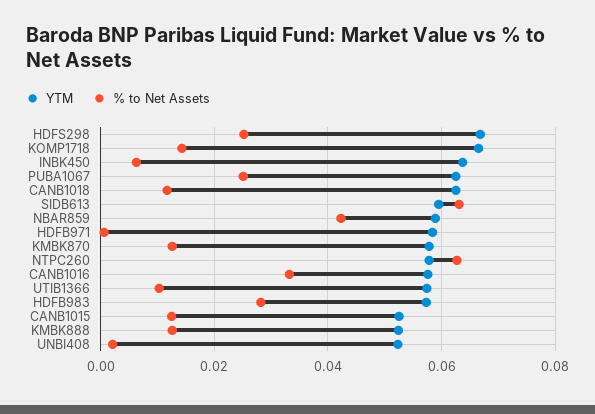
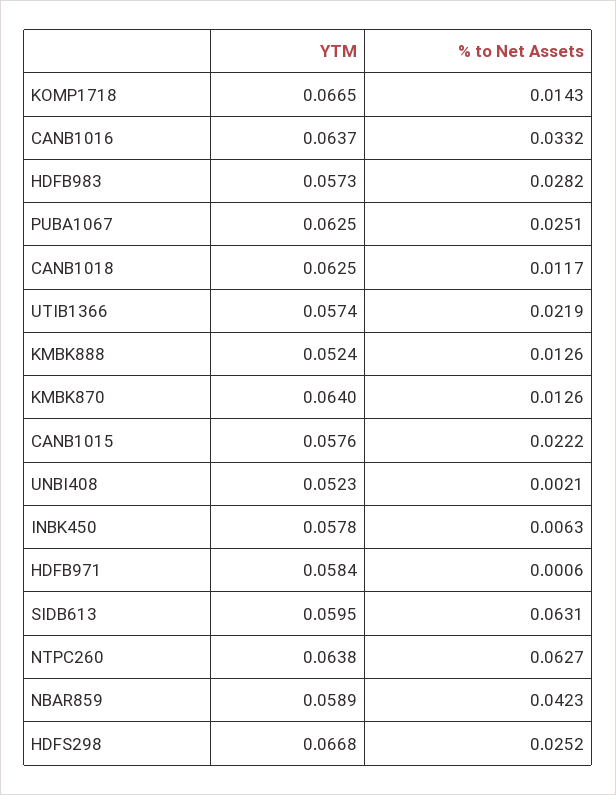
YTM, INBK450: 0.064 -> 0.0578
YTM, KMBK870: 0.058 -> 0.064
YTM, NTPC260: 0.058 -> 0.0638
YTM, CANB1016: 0.058 -> 0.0637
% to Net Assets, UTIB1366: 0.01 -> 0.0219
YTM, CANB1015: 0.052 -> 0.0576
% to Net Assets, CANB1015: 0.012 -> 0.0222

